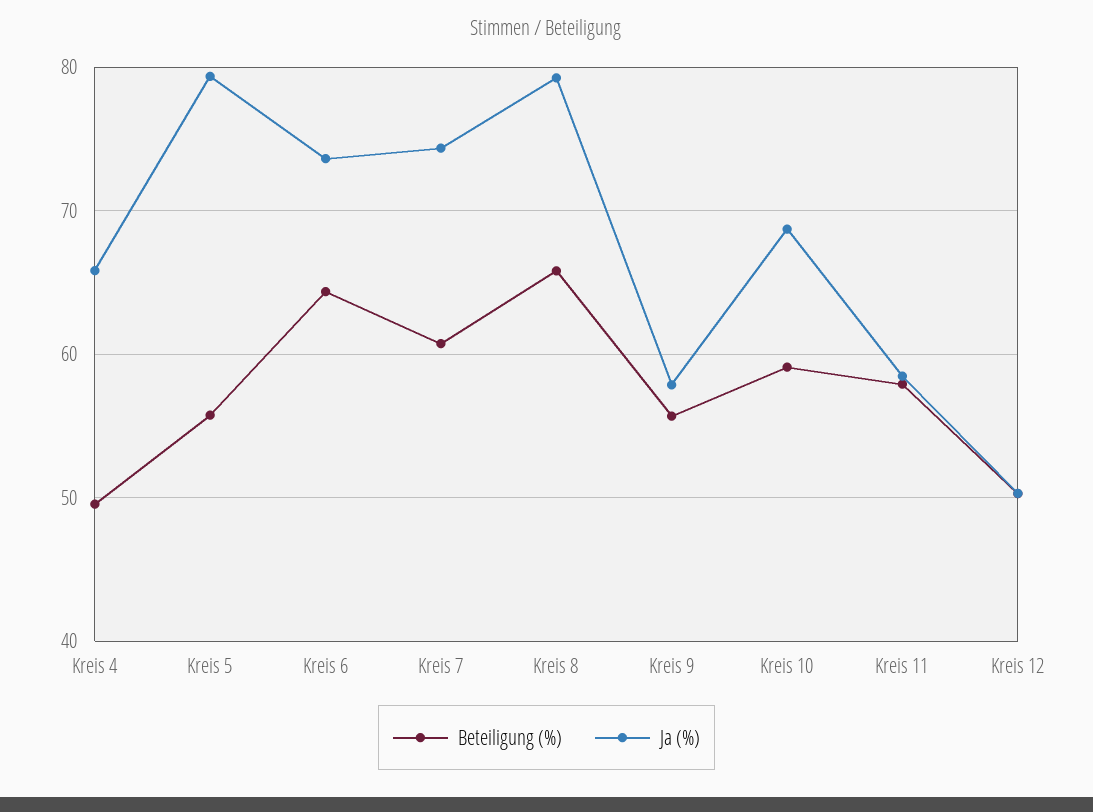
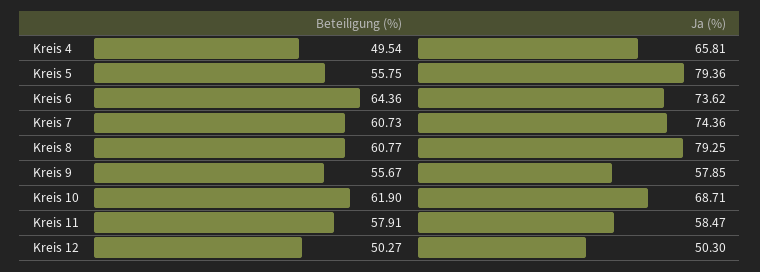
Beteiligung (%), Kreis 8: 66 -> 60.77
Beteiligung (%), Kreis 10: 59 -> 61.9

